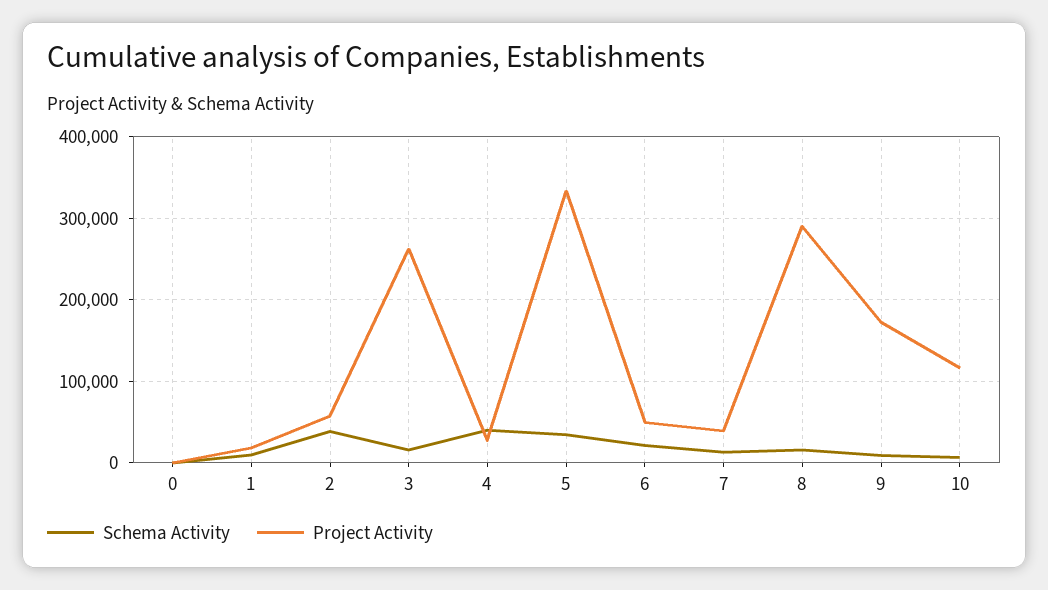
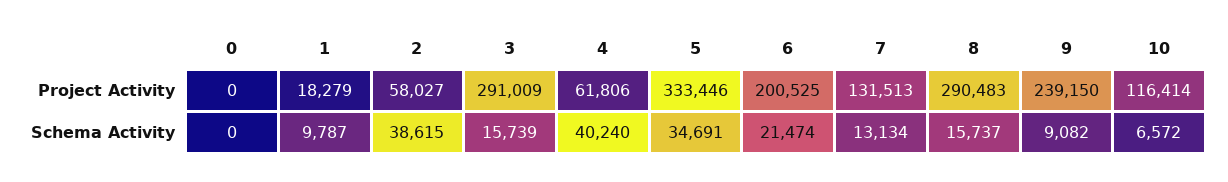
Project Activity, 3: 260000 -> 291009
Project Activity, 4: 30000 -> 61806
Project Activity, 6: 50000 -> 200525
Project Activity, 7: 40000 -> 131513
Project Activity, 9: 170000 -> 239150

